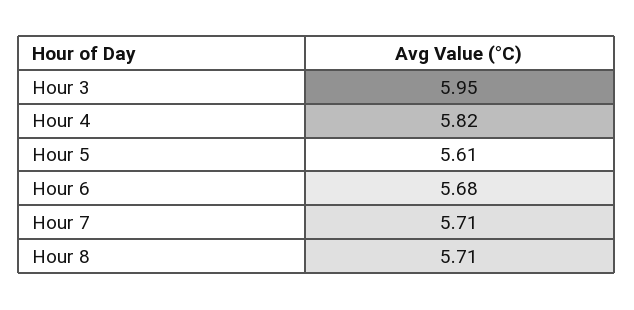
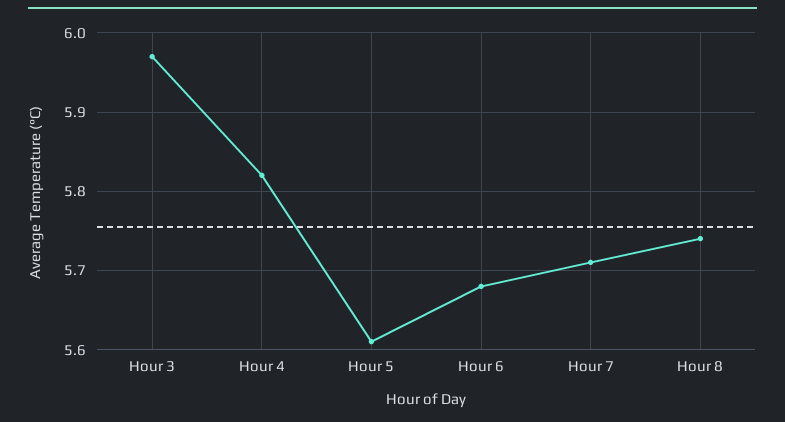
Hour 3: 5.95 -> 5.97
Hour 8: 5.71 -> 5.74

